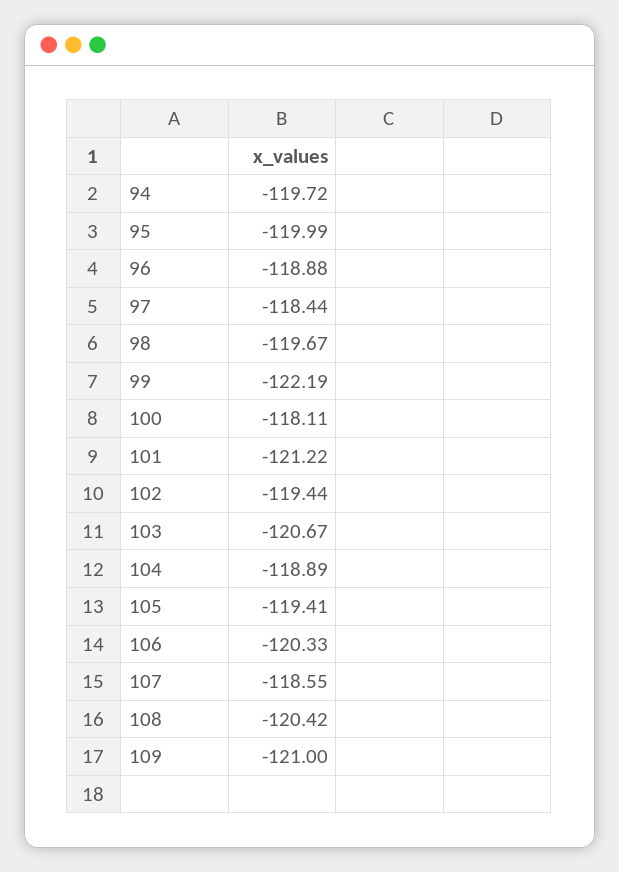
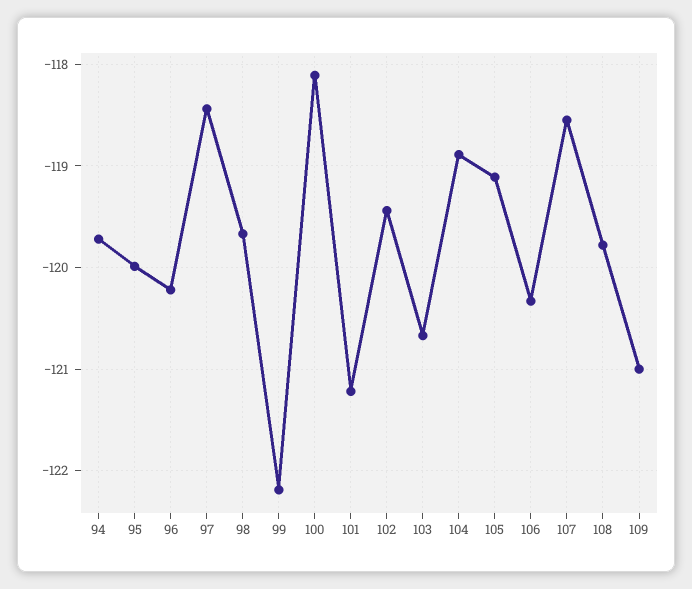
96: -118.88 -> -120.2
105: -119.41 -> -119.1
108: -120.42 -> -119.8

